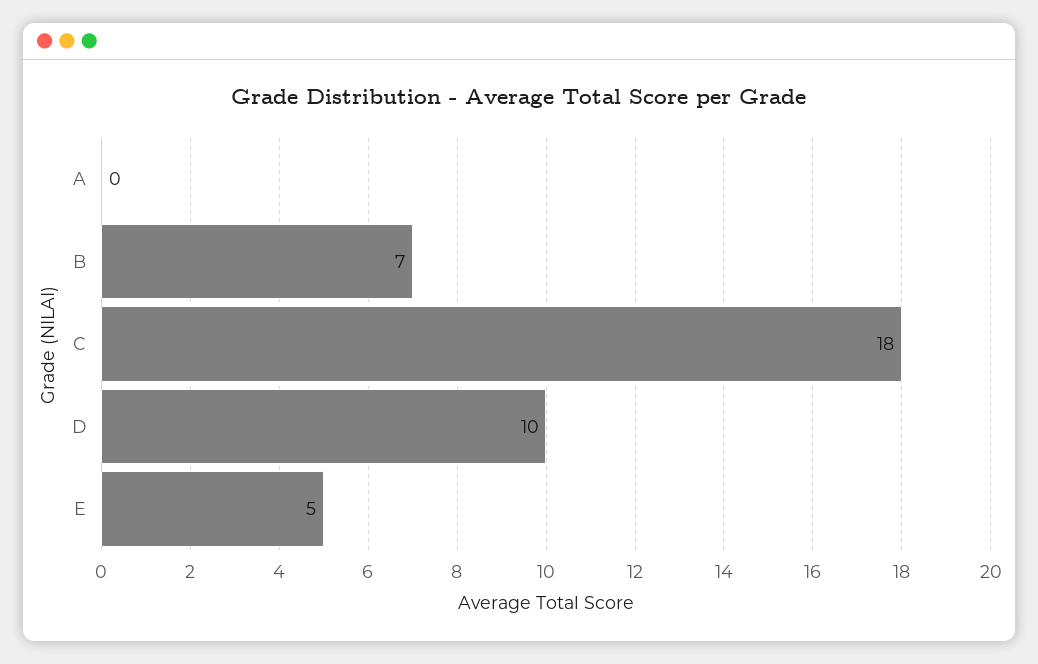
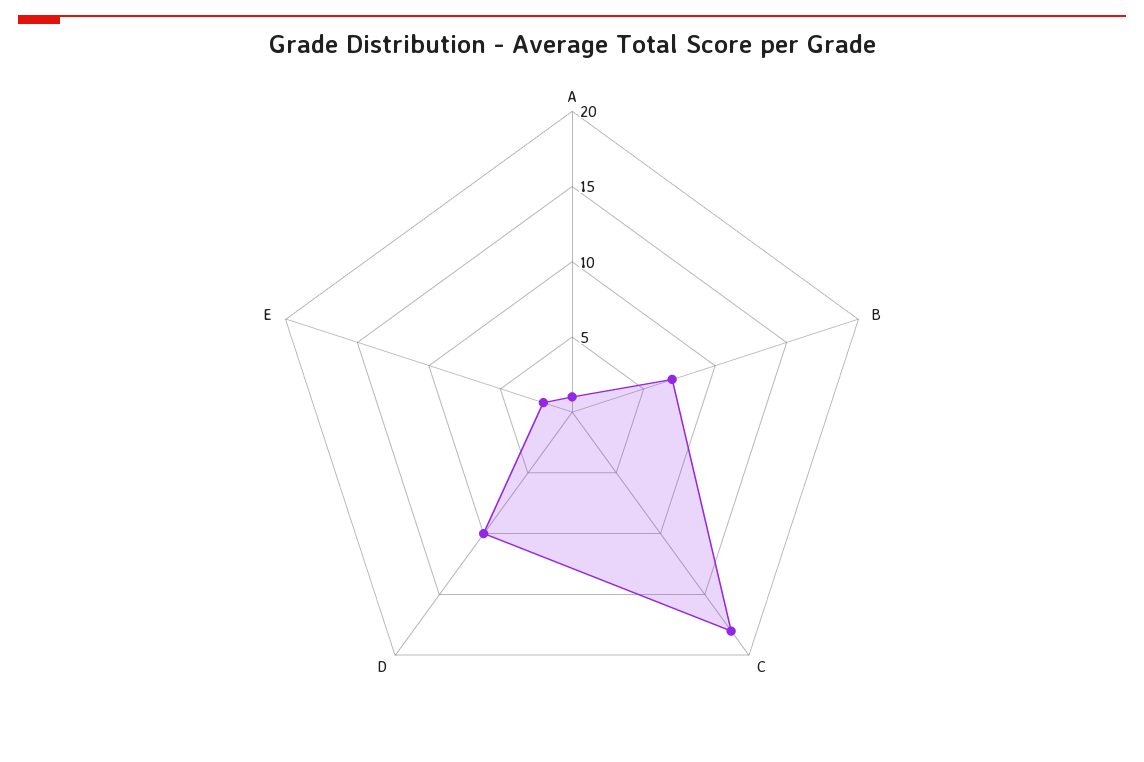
A: 0 -> 1
E: 5 -> 2

